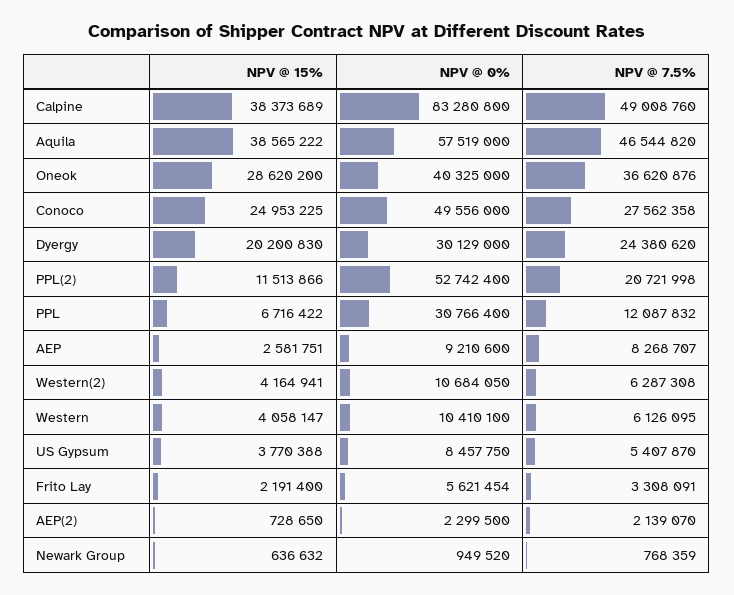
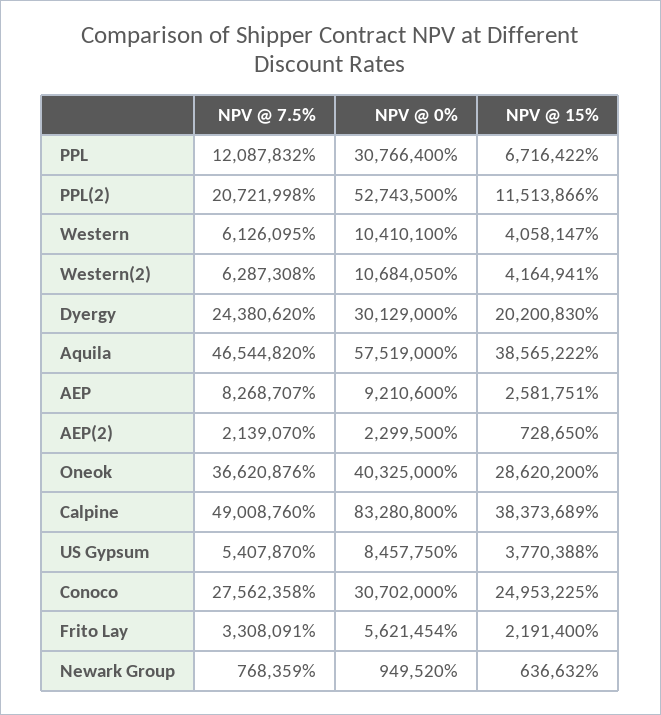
NPV @ 0%, Conoco: 49556000 -> 30702000
NPV @ 0%, PPL(2): 52742400 -> 52743500

